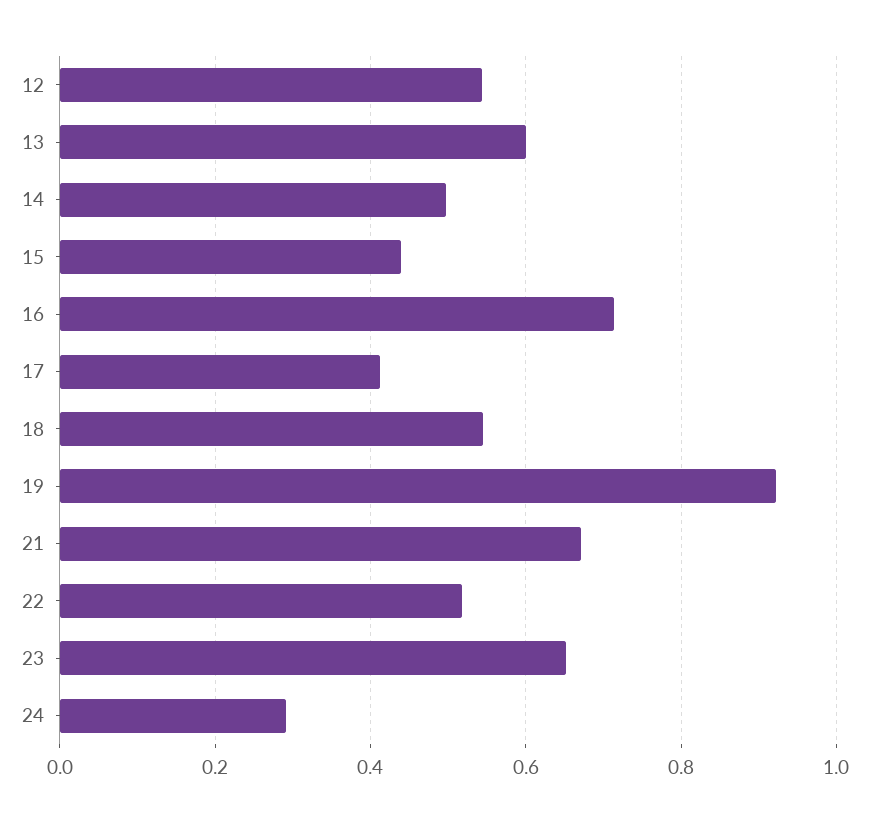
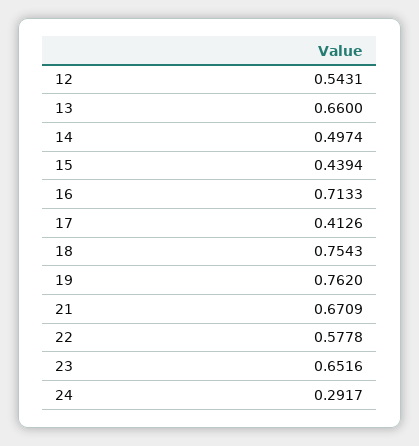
13: 0.6 -> 0.66
18: 0.54 -> 0.7543
19: 0.92 -> 0.762
22: 0.52 -> 0.5778

